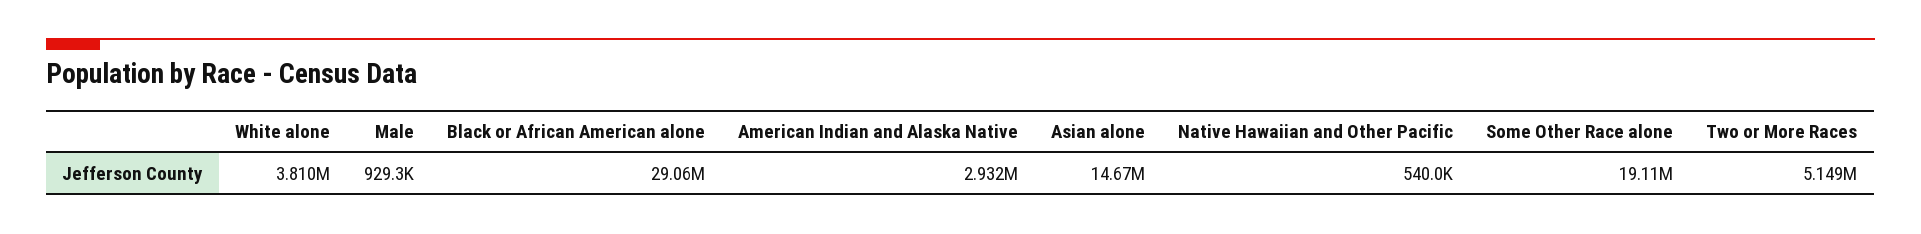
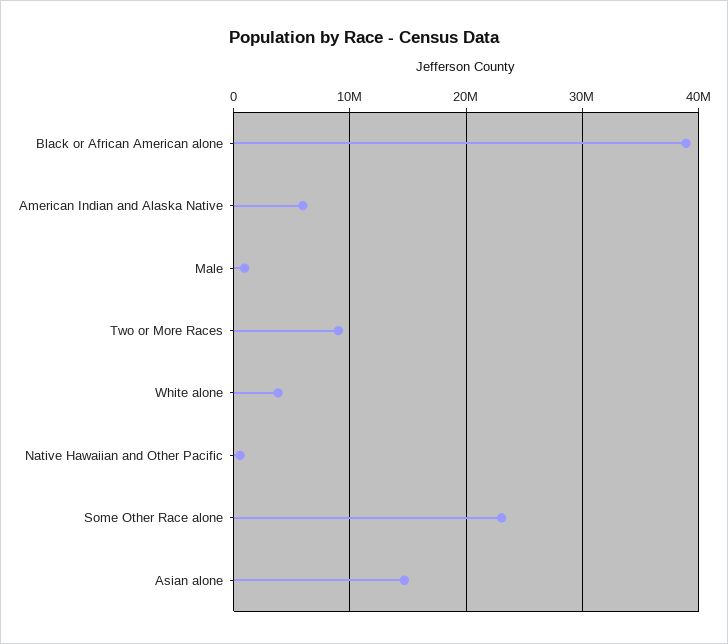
Black or African American alone: 29060000 -> 39000000
American Indian and Alaska Native: 2932000 -> 6000000
Some Other Race alone: 19110000 -> 23000000
Two or More Races: 5149000 -> 9000000

